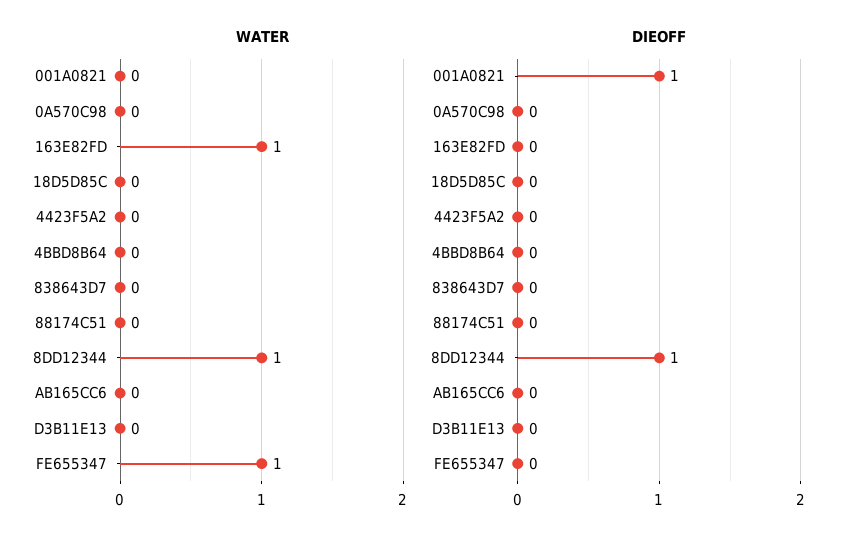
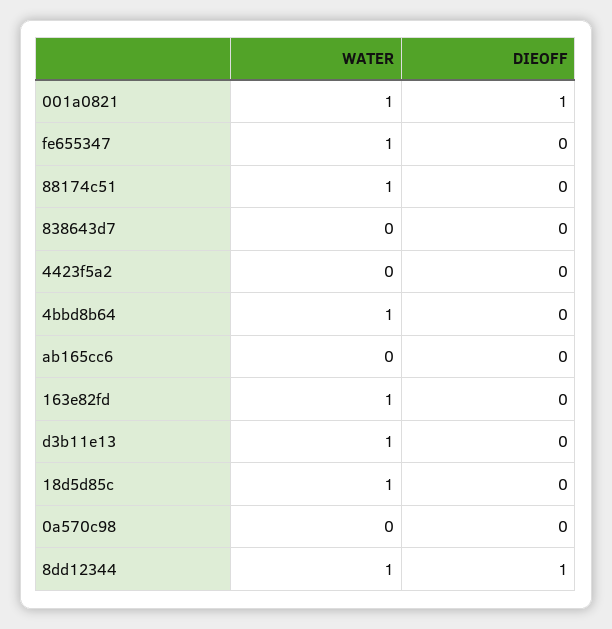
WATER, 001A0821: 0 -> 1
WATER, 18D5D85C: 0 -> 1
WATER, 4BBD8B64: 0 -> 1
WATER, 88174C51: 0 -> 1
WATER, D3B11E13: 0 -> 1

